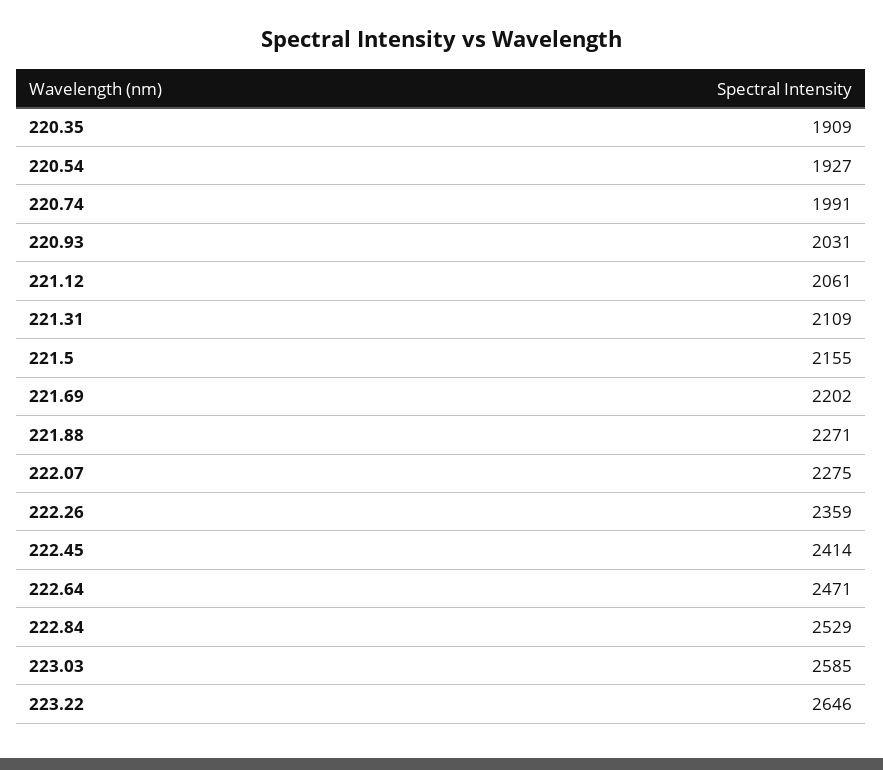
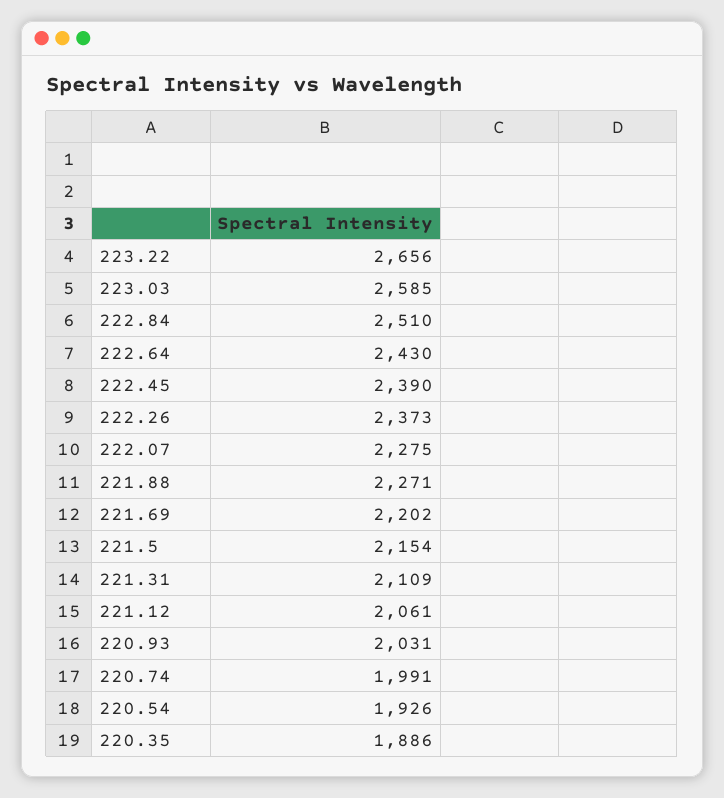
220.35: 1909 -> 1886
220.54: 1927 -> 1926
221.5: 2155 -> 2154
222.26: 2359 -> 2373
222.45: 2414 -> 2390
222.64: 2471 -> 2430
222.84: 2529 -> 2510
223.22: 2646 -> 2656

